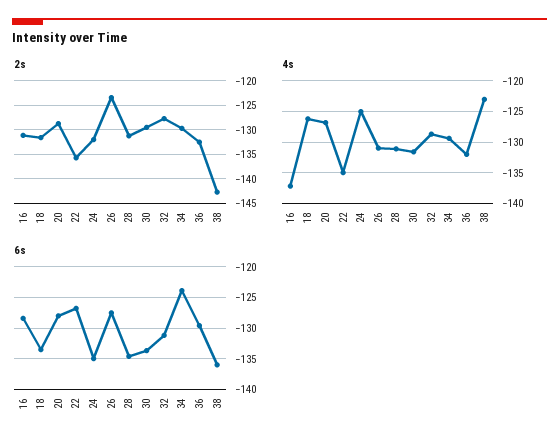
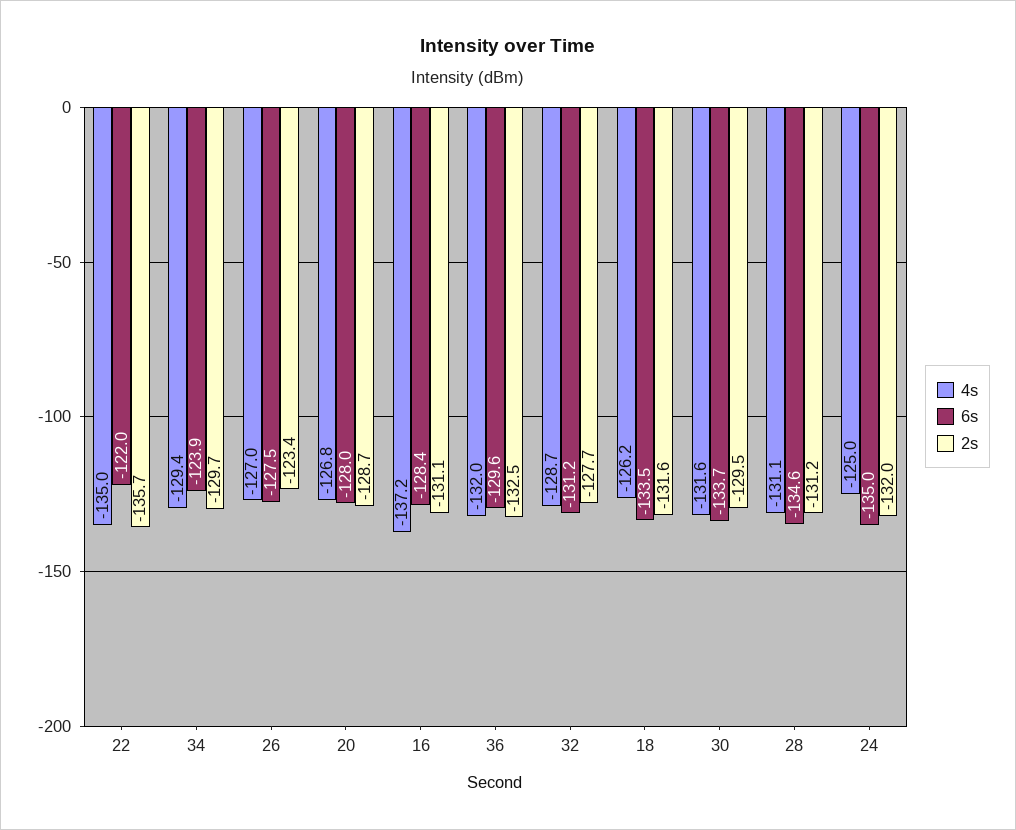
2s, 38: -142.5 -> none
4s, 26: -131 -> -127
4s, 38: -123 -> none
6s, 22: -127 -> -122
6s, 38: -136 -> none

